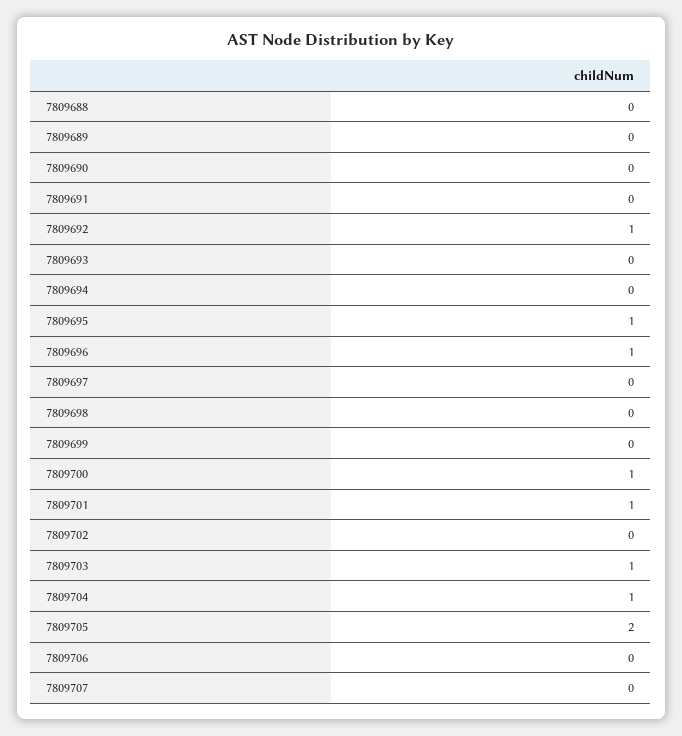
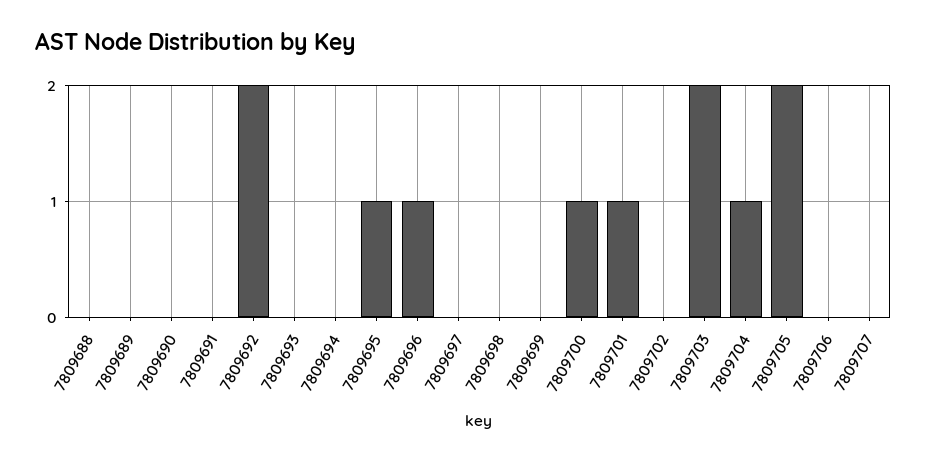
7809692: 1 -> 2
7809703: 1 -> 2

